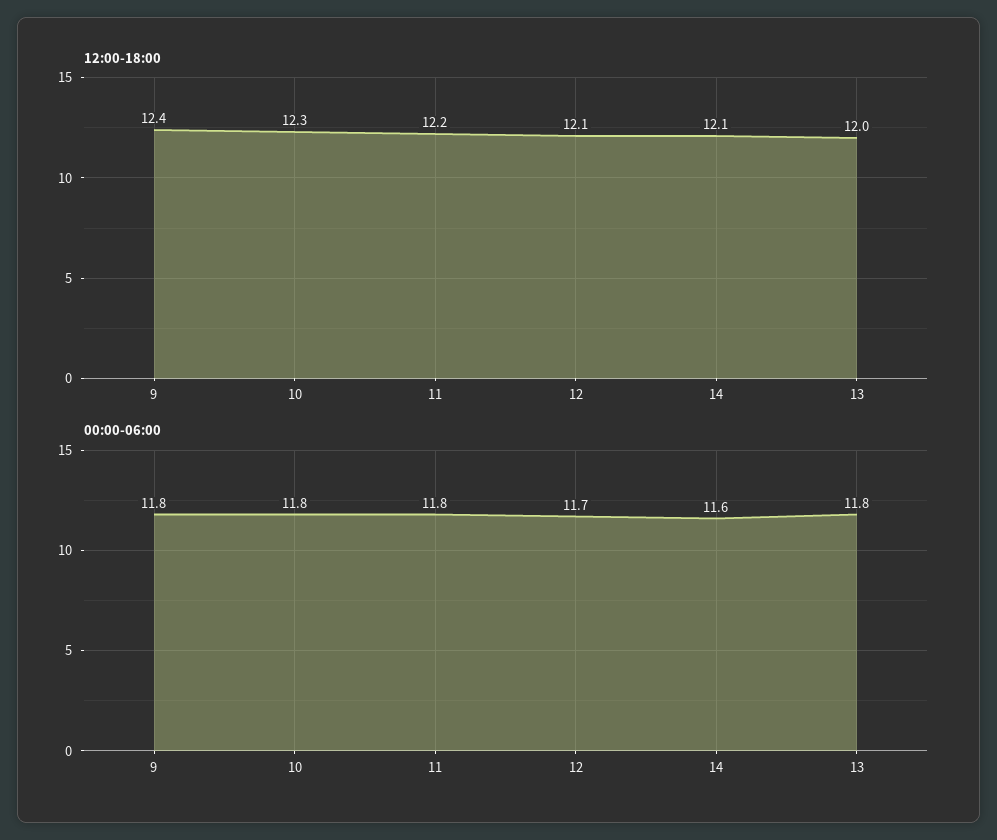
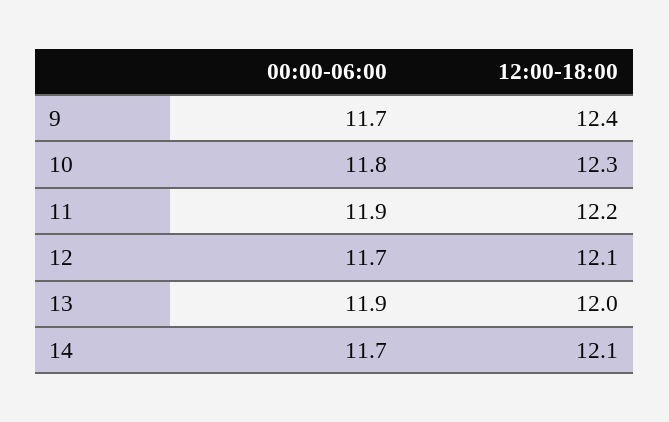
00:00-06:00, 9: 11.8 -> 11.7
00:00-06:00, 11: 11.8 -> 11.9
00:00-06:00, 14: 11.6 -> 11.7
00:00-06:00, 13: 11.8 -> 11.9

